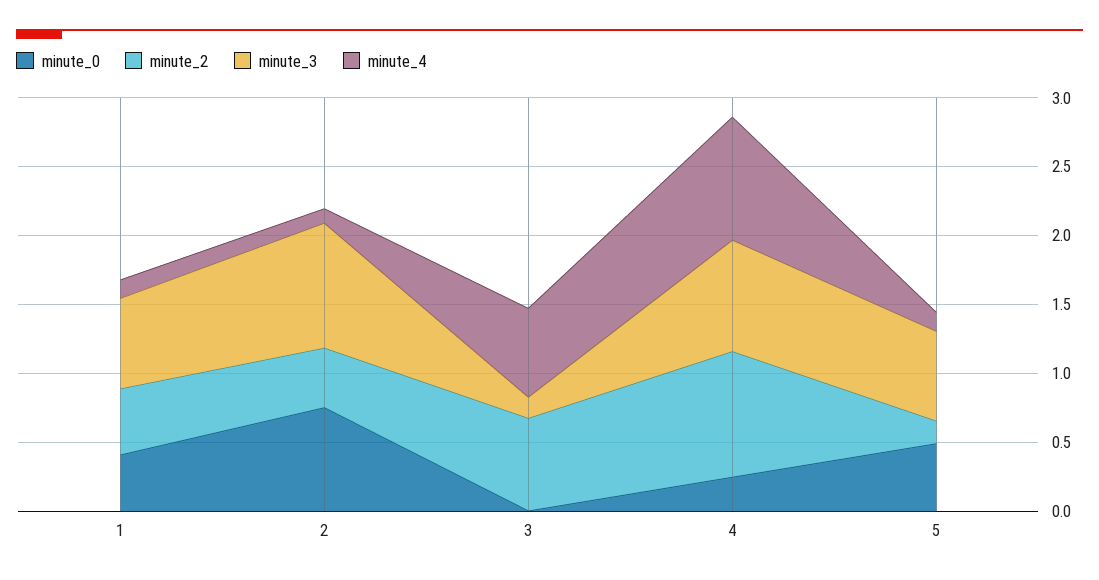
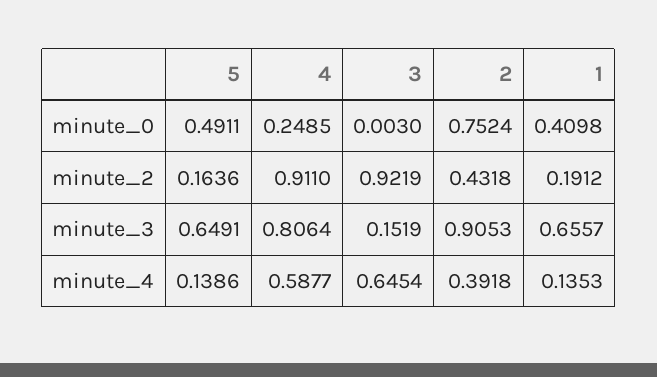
minute_2, 1: 0.5 -> 0.1912
minute_4, 2: 0.1 -> 0.3918
minute_2, 3: 0.7 -> 0.9219
minute_4, 4: 0.9 -> 0.5877

